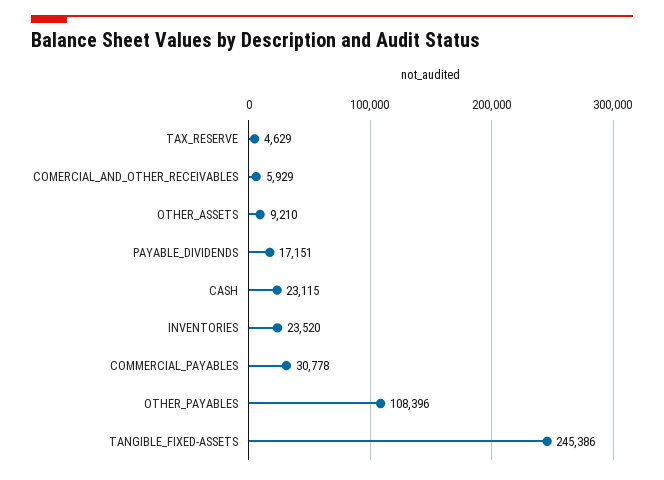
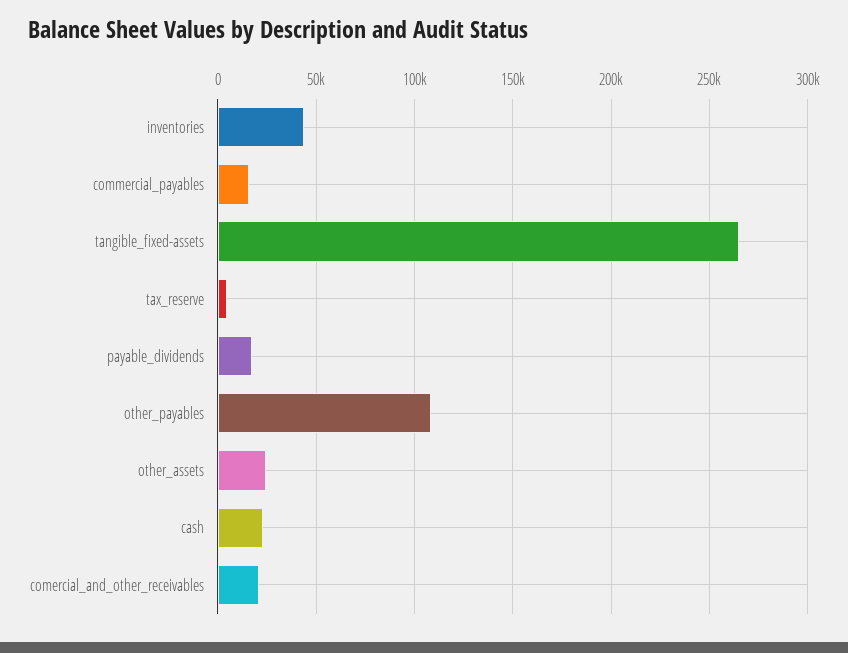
COMERCIAL_AND_OTHER_RECEIVABLES: 5929 -> 20000
OTHER_ASSETS: 9210 -> 25000
INVENTORIES: 23520 -> 45000
COMMERCIAL_PAYABLES: 30778 -> 15000
TANGIBLE_FIXED-ASSETS: 245386 -> 265000

